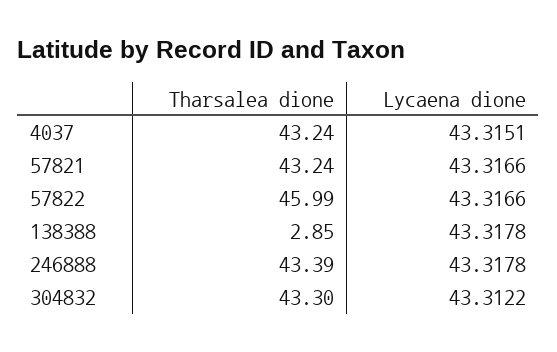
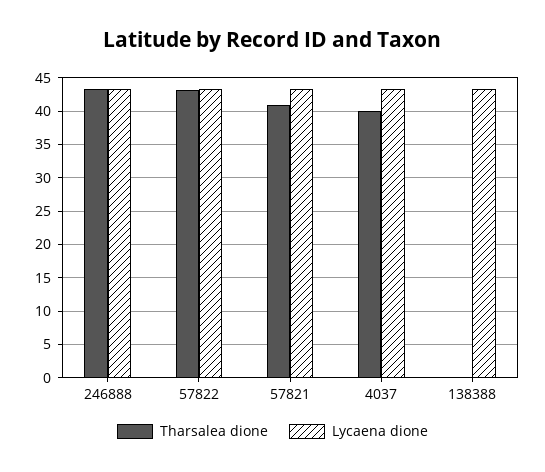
Tharsalea dione, 4037: 43.24 -> 40
Tharsalea dione, 57821: 43.24 -> 41
Tharsalea dione, 57822: 45.99 -> 43
Tharsalea dione, 138388: 2.85 -> 0
Tharsalea dione, 304832: 43.3 -> none
Lycaena dione, 304832: 43.3122 -> none

